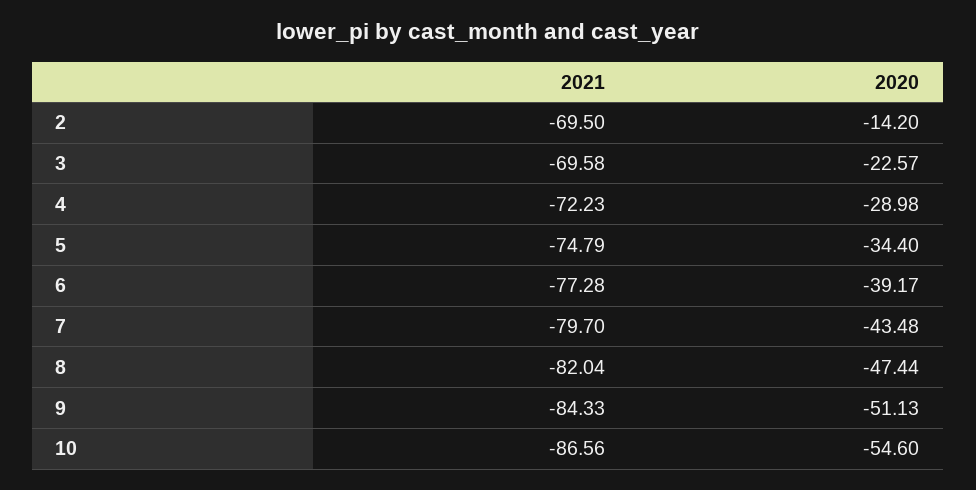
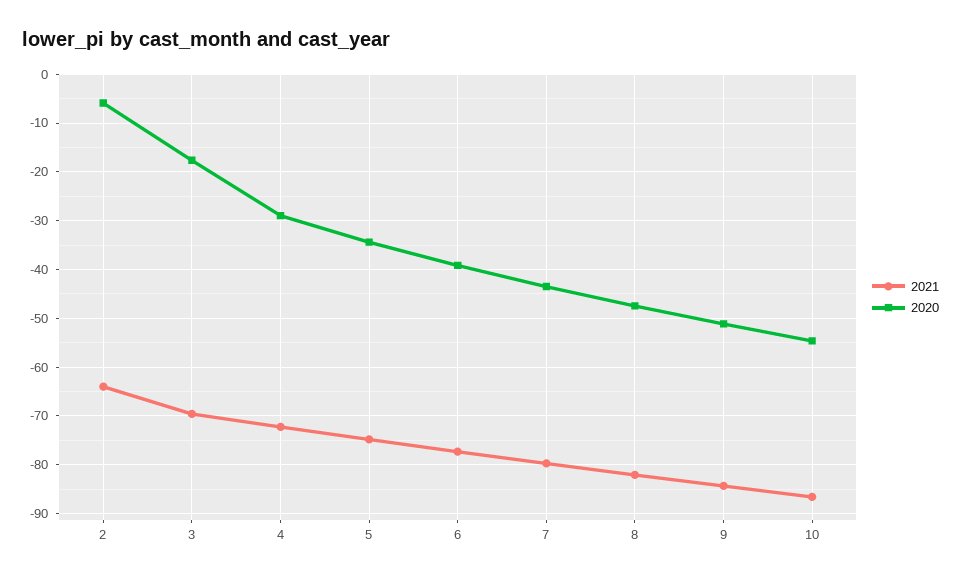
2021, 2: -69.5 -> -64
2020, 2: -14.2 -> -6
2020, 3: -22.57 -> -18

